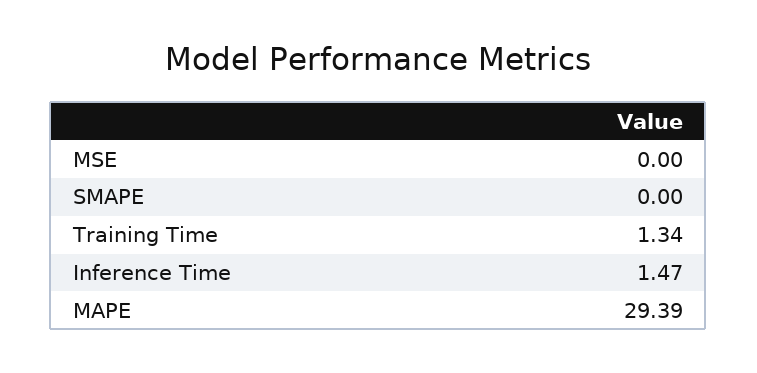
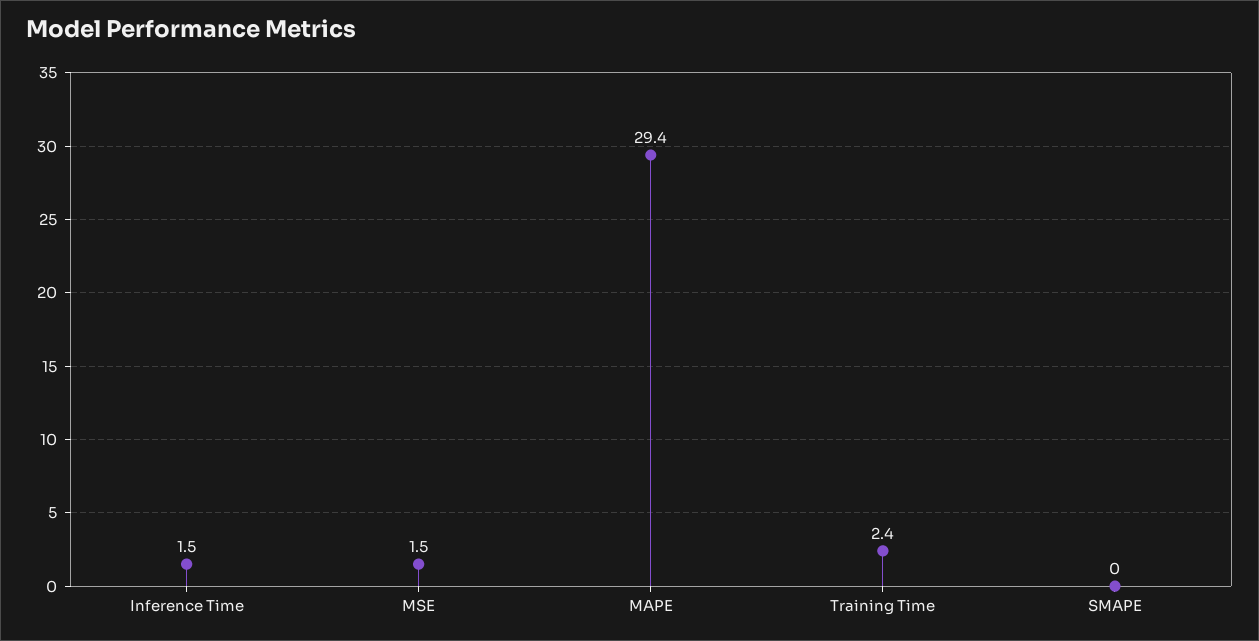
MSE: 0 -> 1.5
Training Time: 1.34 -> 2.4

